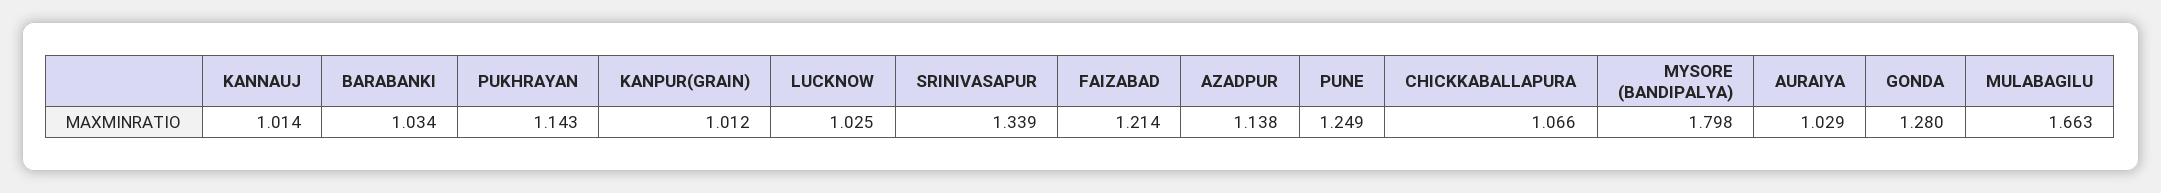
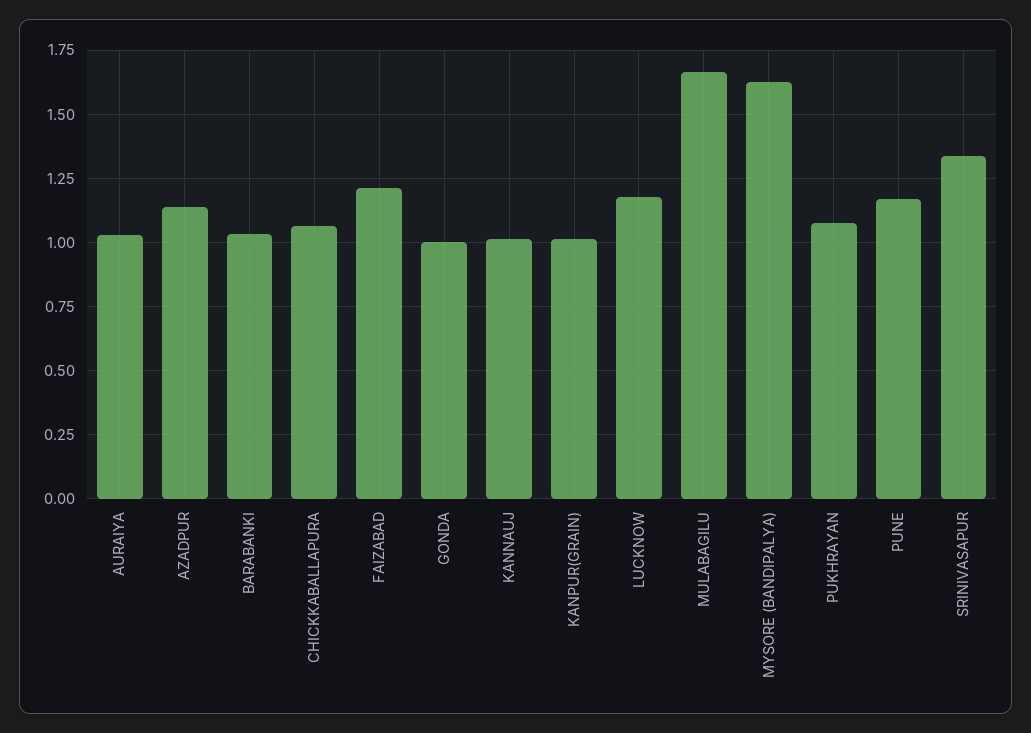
PUKHRAYAN: 1.143 -> 1.075
LUCKNOW: 1.025 -> 1.175
PUNE: 1.249 -> 1.175
MYSORE (BANDIPALYA): 1.798 -> 1.625
GONDA: 1.28 -> 1

